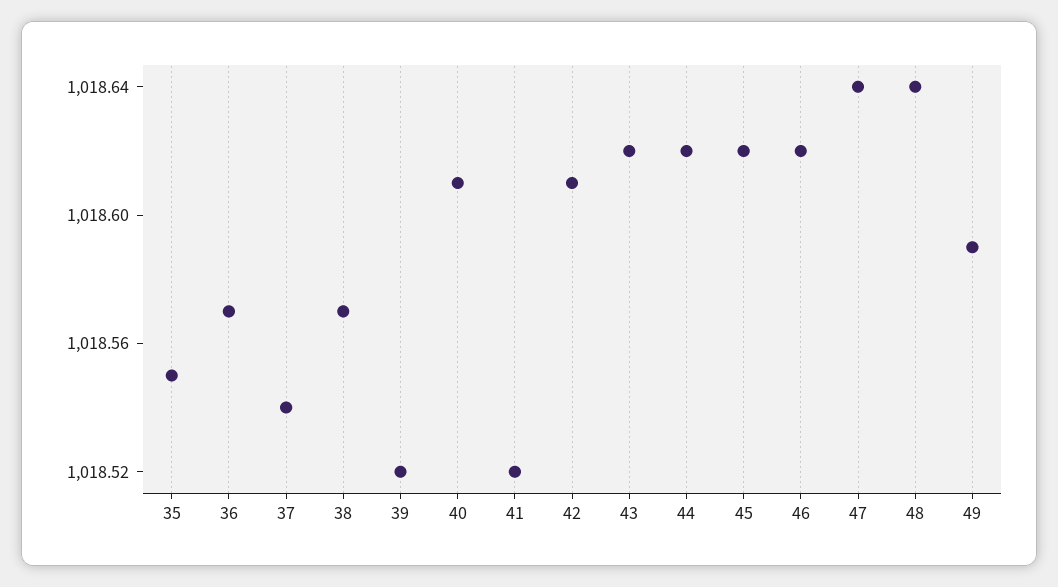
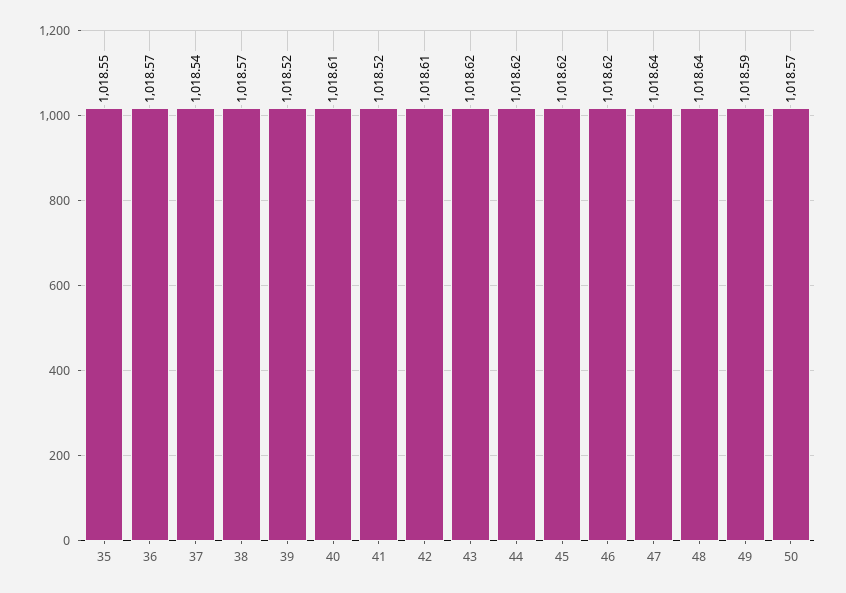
50: none -> 1018.57

